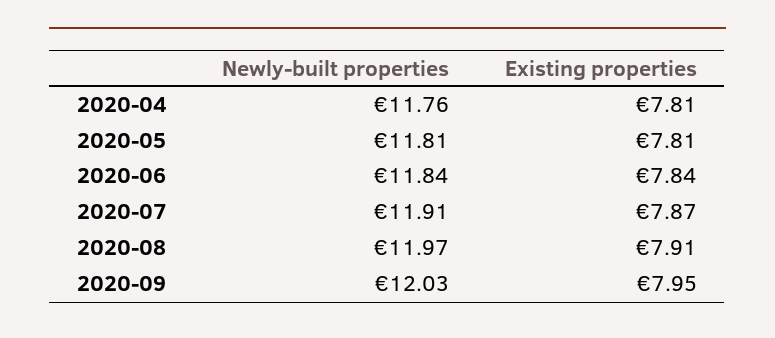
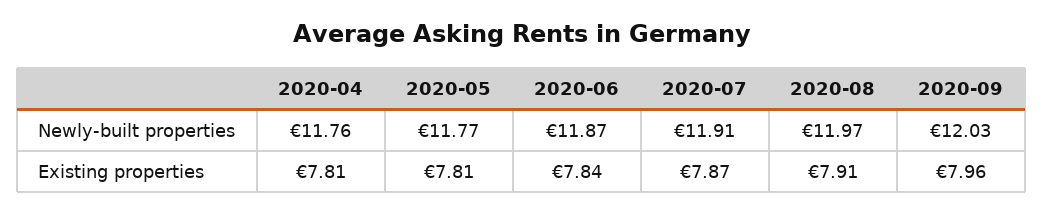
Newly-built properties, 2020-05: 11.81 -> 11.77
Newly-built properties, 2020-06: 11.84 -> 11.87
Existing properties, 2020-09: 7.95 -> 7.96

